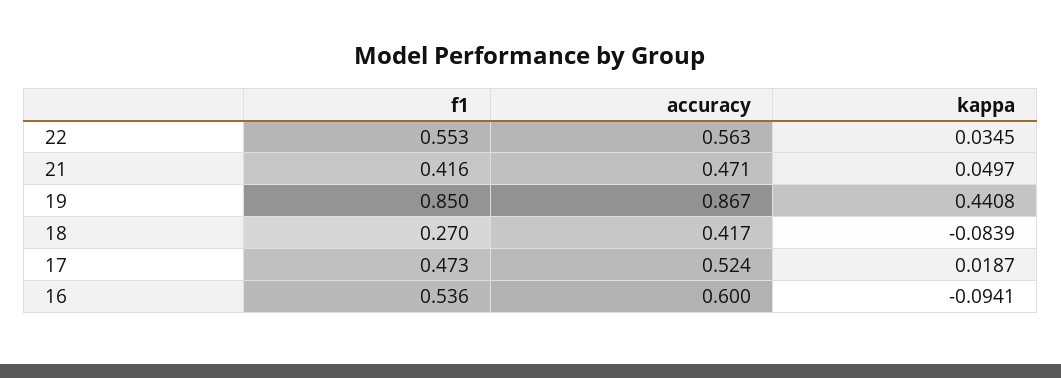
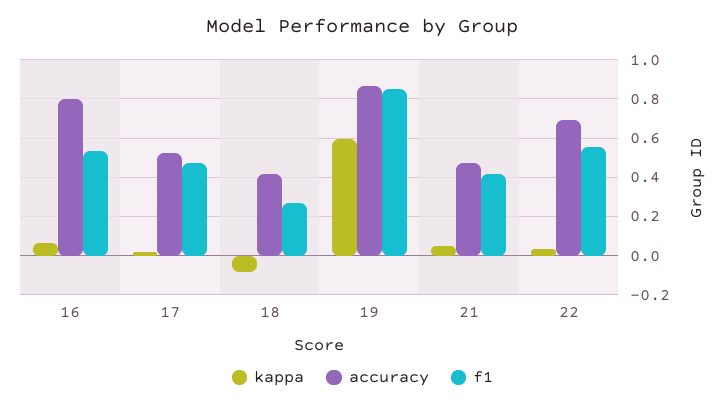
accuracy, 22: 0.563 -> 0.7
kappa, 19: 0.4408 -> 0.6
accuracy, 16: 0.6 -> 0.8
kappa, 16: -0.0941 -> 0.05

